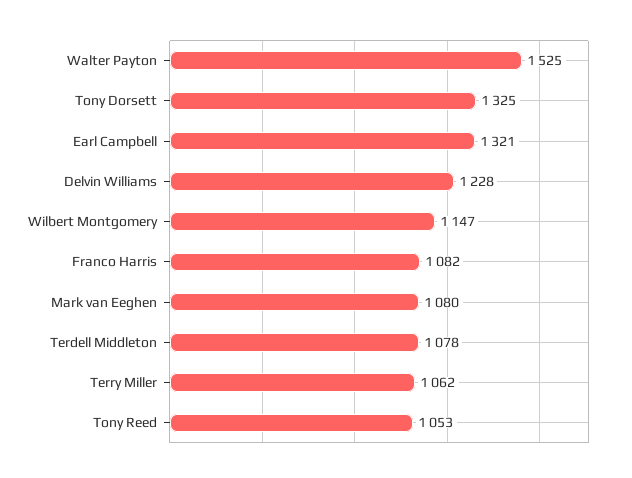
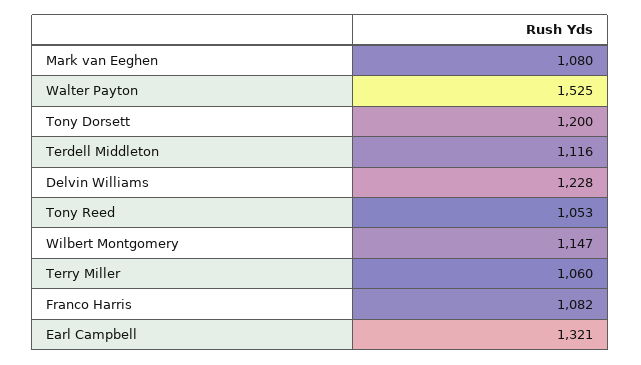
Tony Dorsett: 1325 -> 1200
Terdell Middleton: 1078 -> 1116
Terry Miller: 1062 -> 1060

